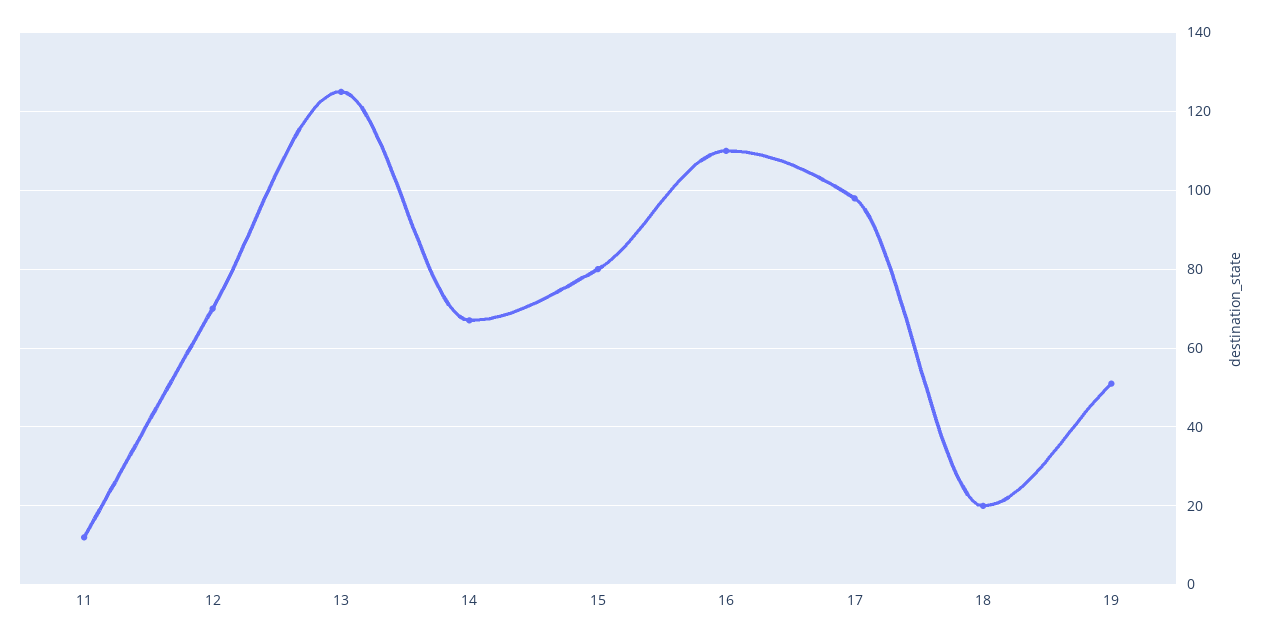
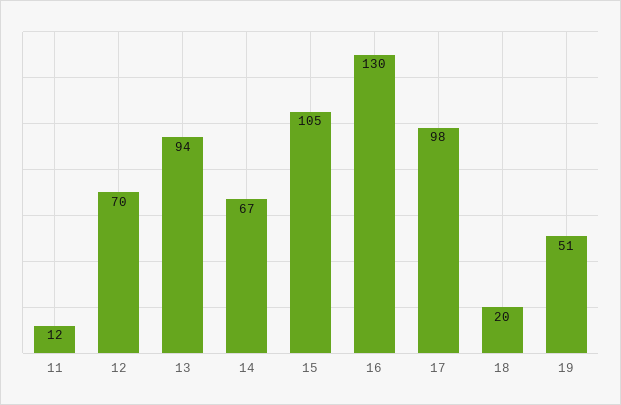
13: 125 -> 94
15: 80 -> 105
16: 110 -> 130

